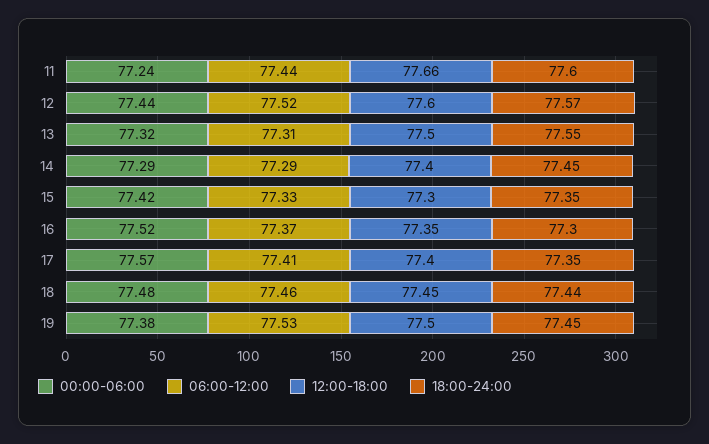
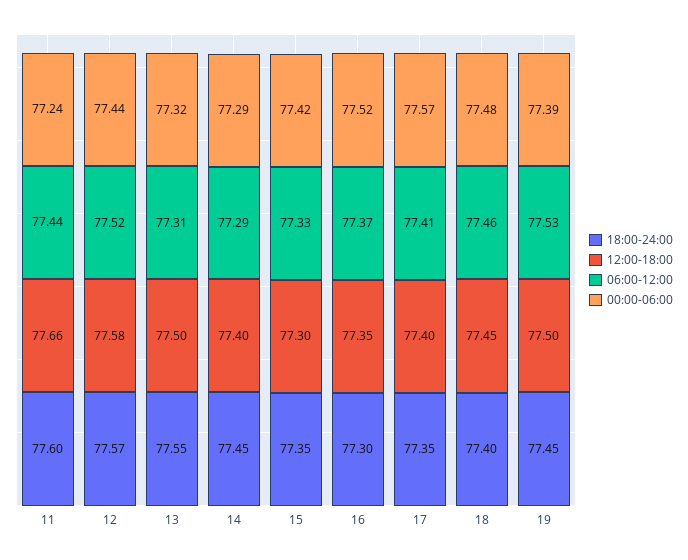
12:00-18:00, 12: 77.6 -> 77.58
18:00-24:00, 18: 77.44 -> 77.4
00:00-06:00, 19: 77.38 -> 77.39

